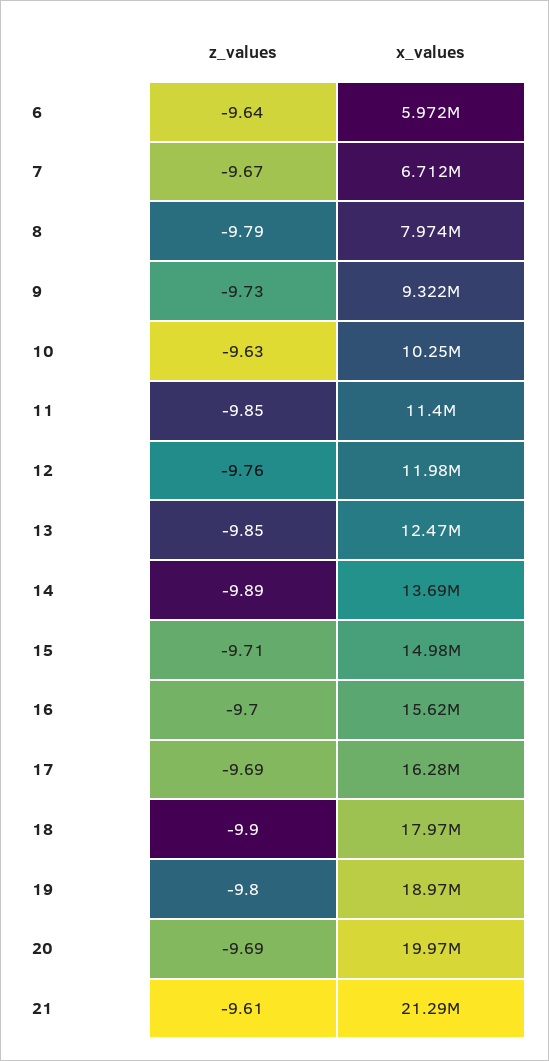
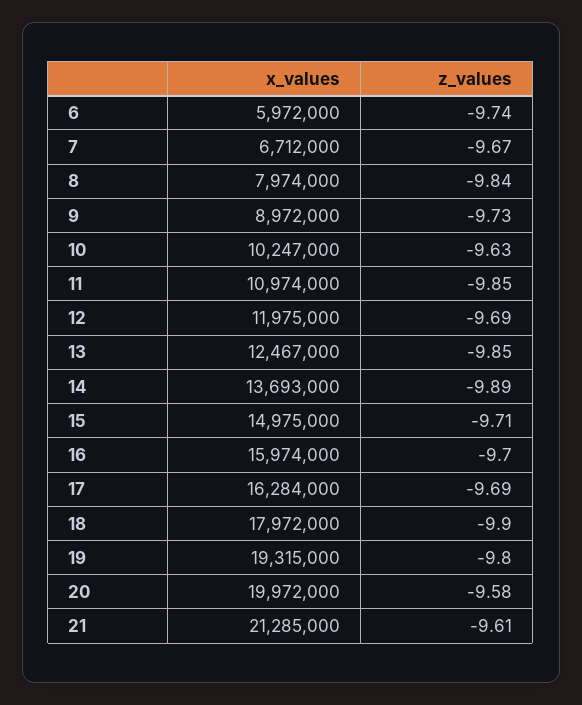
z_values, 6: -9.64 -> -9.74
z_values, 8: -9.79 -> -9.84
x_values, 9: 9322000 -> 8972000
x_values, 11: 11400000 -> 10974000
z_values, 12: -9.76 -> -9.69
x_values, 16: 15620000 -> 15974000
x_values, 19: 18970000 -> 19315000
z_values, 20: -9.69 -> -9.58

